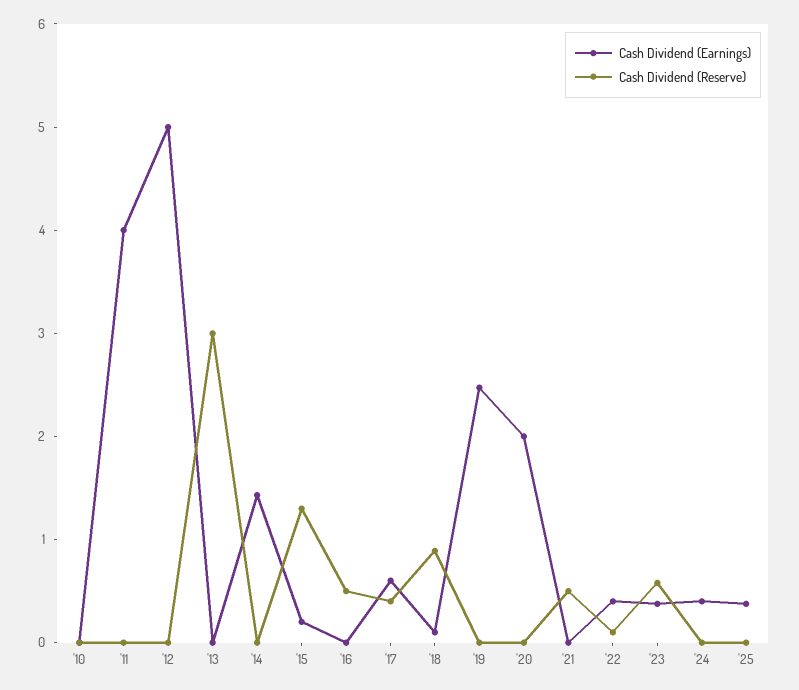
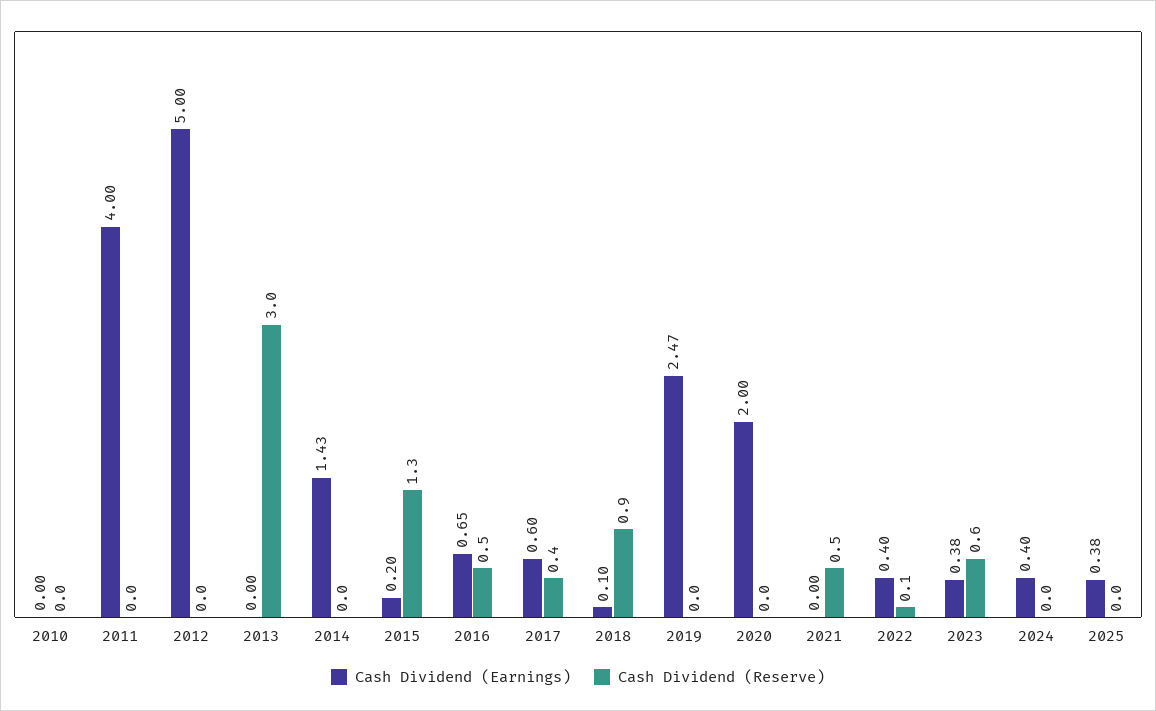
Cash Dividend (Earnings), '16: 0 -> 0.65

